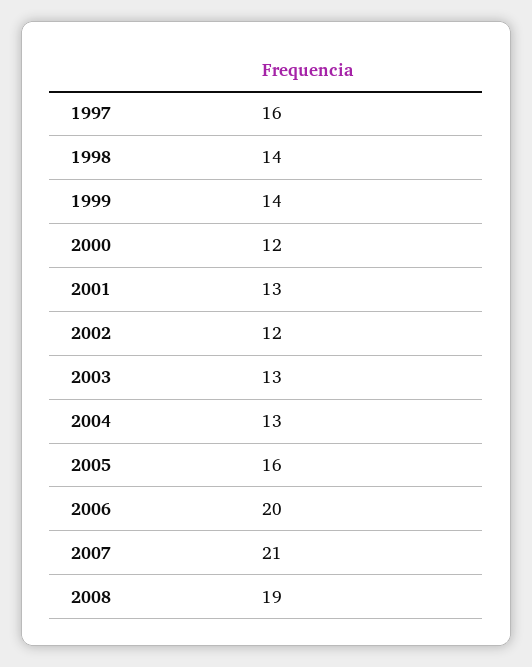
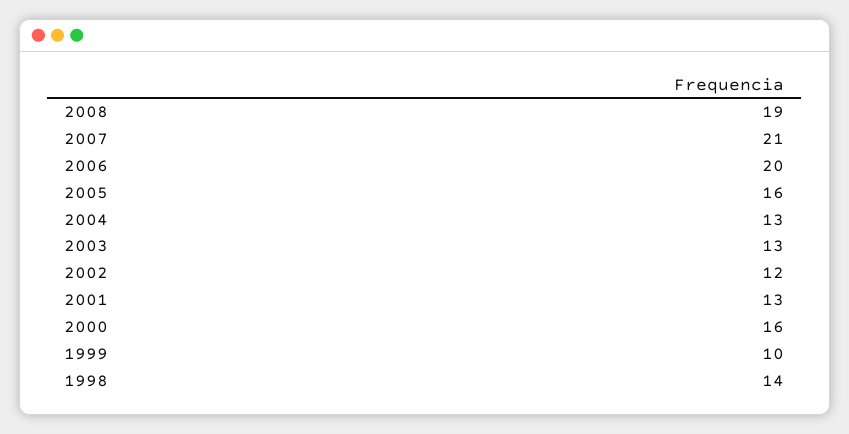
1997: 16 -> none
1999: 14 -> 10
2000: 12 -> 16

